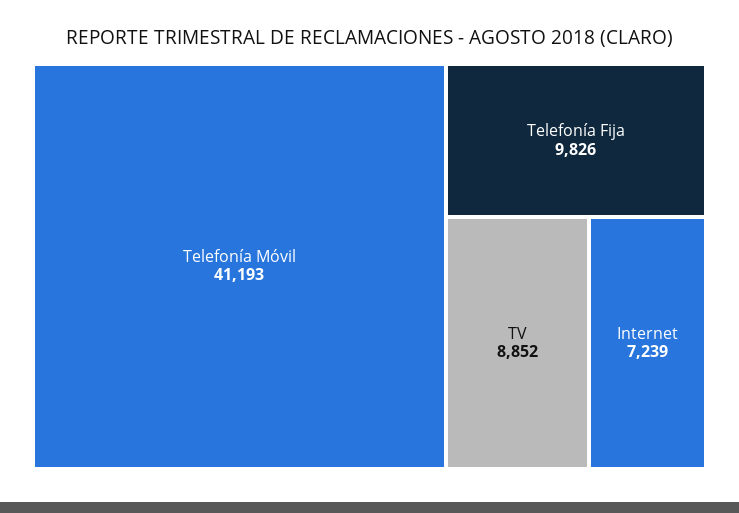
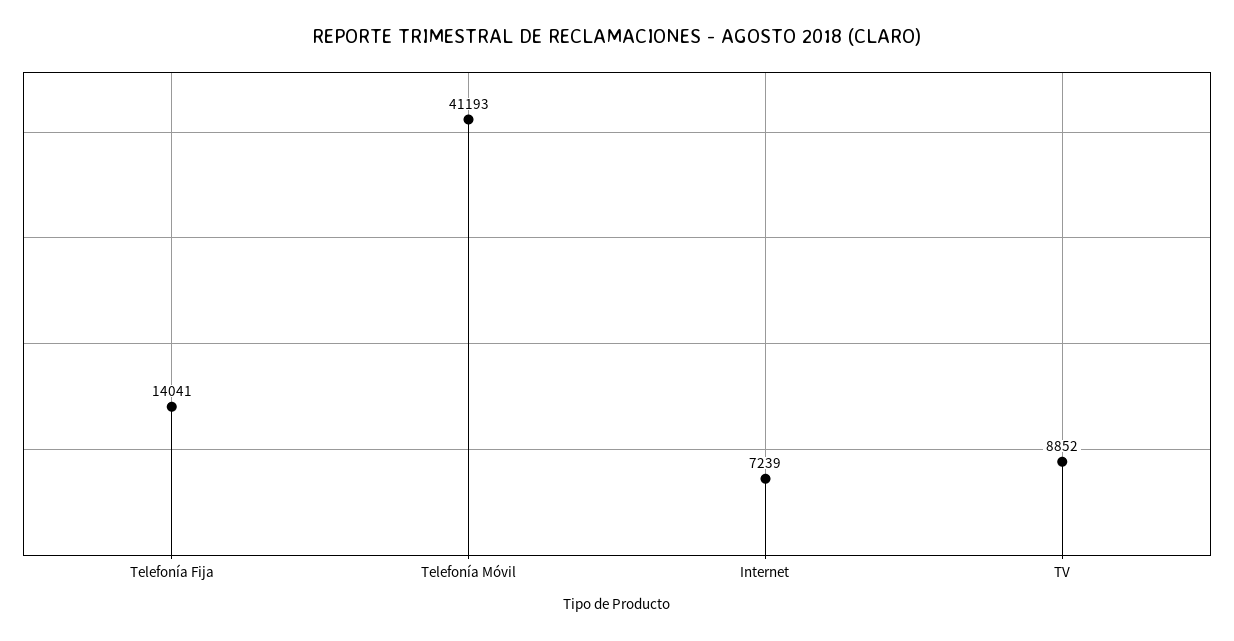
Telefonía Fija: 9826 -> 14041

